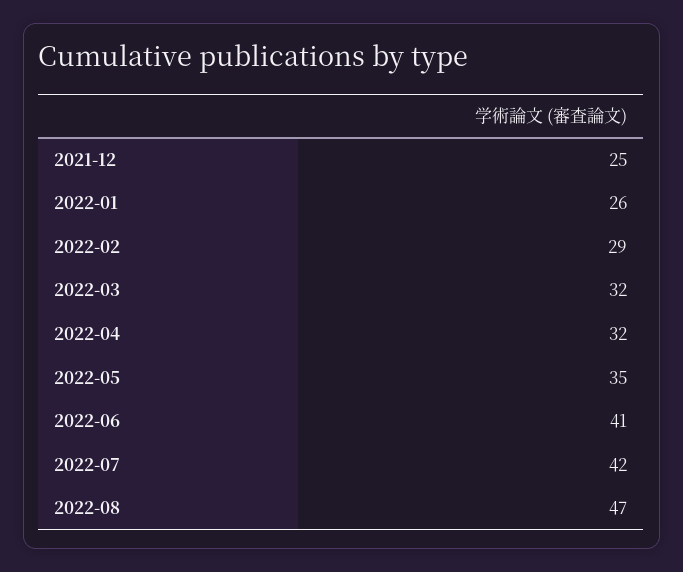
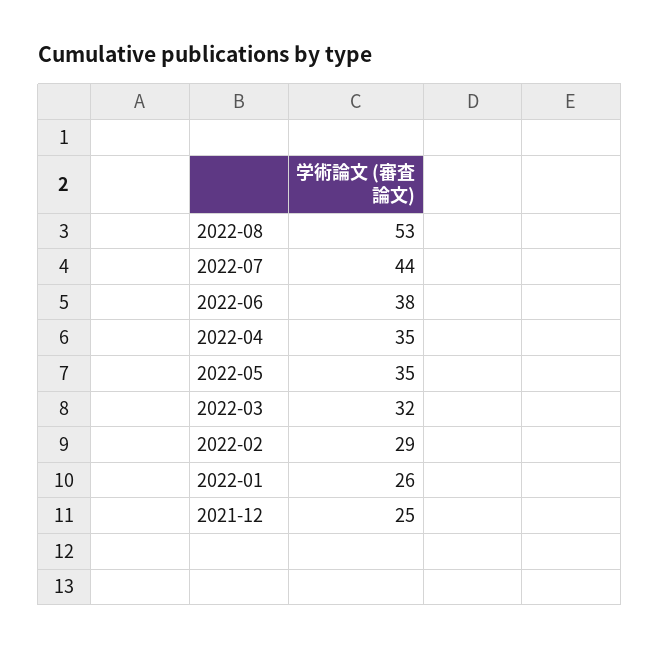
2022-04: 32 -> 35
2022-06: 41 -> 38
2022-07: 42 -> 44
2022-08: 47 -> 53

